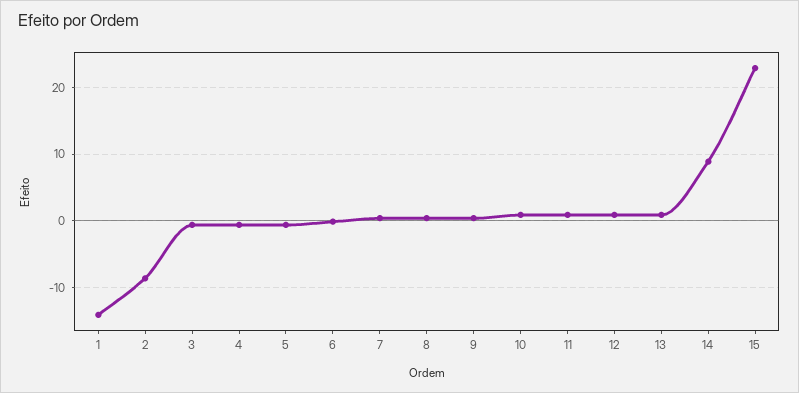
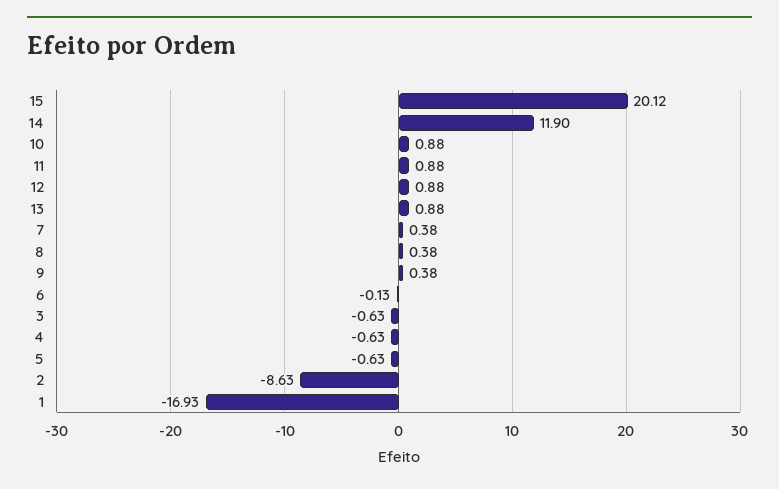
1: -14 -> -16.93
14: 9 -> 11.9
15: 23 -> 20.12

